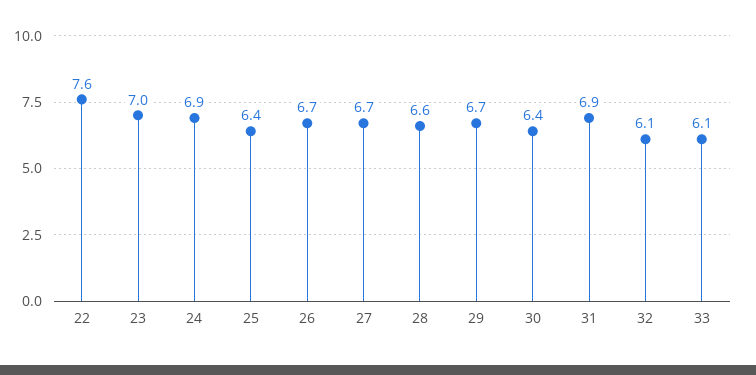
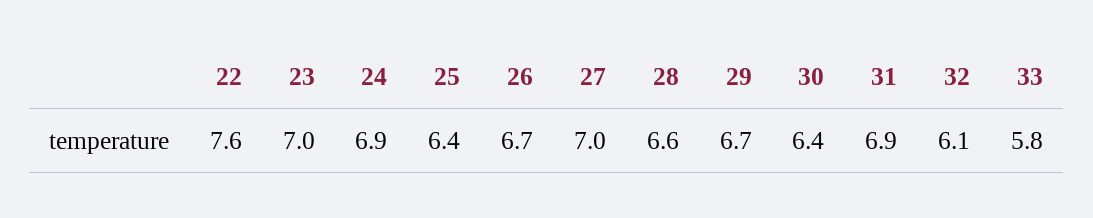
27: 6.7 -> 7
33: 6.1 -> 5.8

